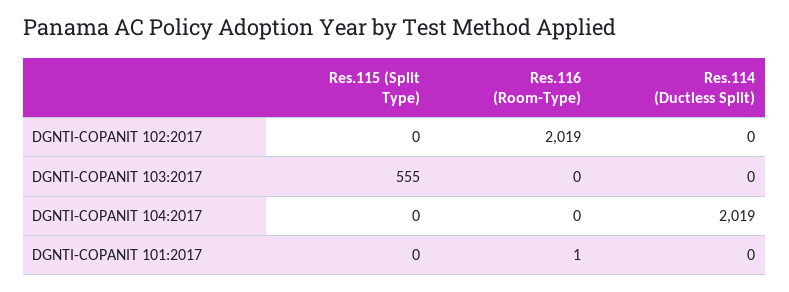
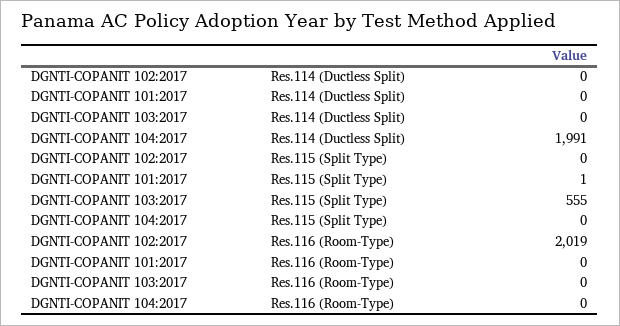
Res.114 (Ductless Split), DGNTI-COPANIT 104:2017: 2019 -> 1991
Res.115 (Split Type), DGNTI-COPANIT 101:2017: 0 -> 1
Res.116 (Room-Type), DGNTI-COPANIT 101:2017: 1 -> 0

